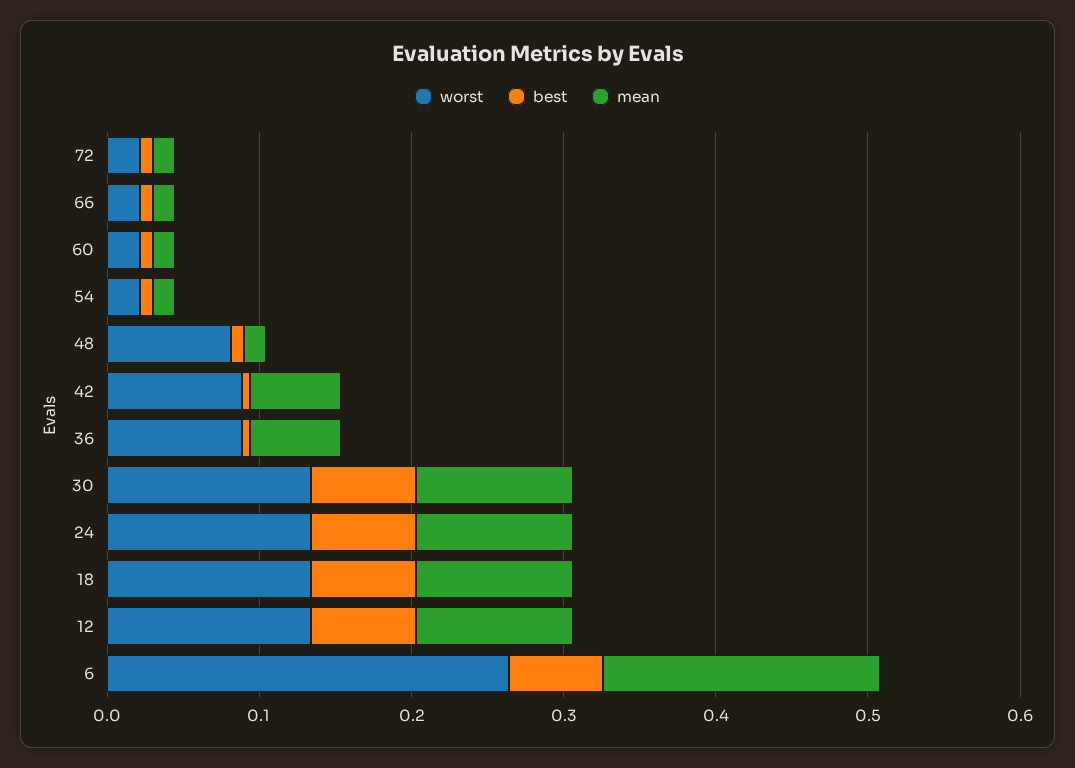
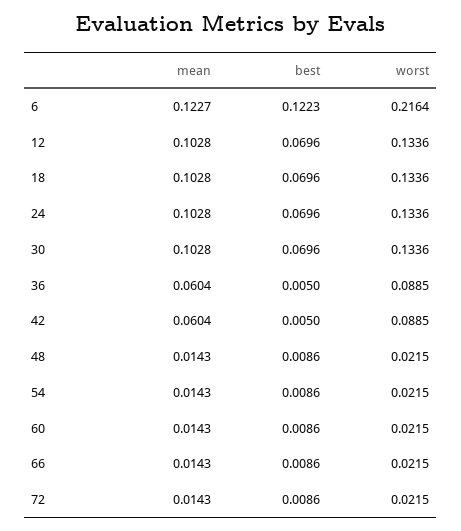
worst, 48: 0.08 -> 0.0215
worst, 6: 0.26 -> 0.2164
best, 6: 0.06 -> 0.1223
mean, 6: 0.18 -> 0.1227

